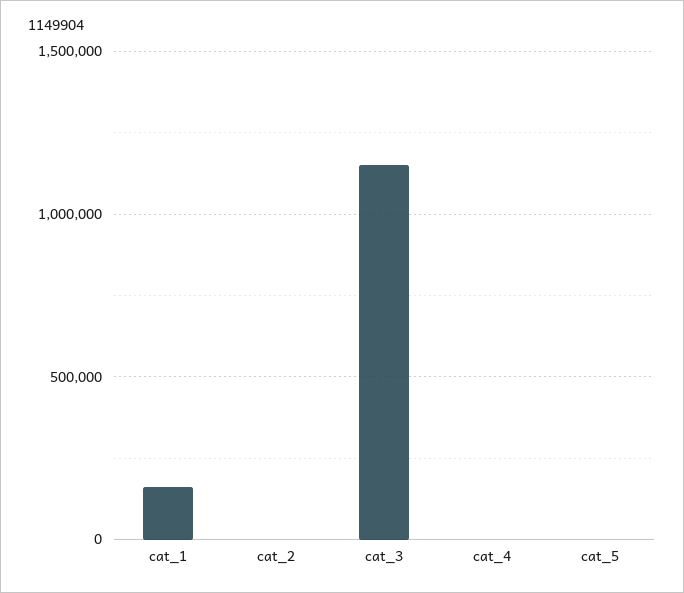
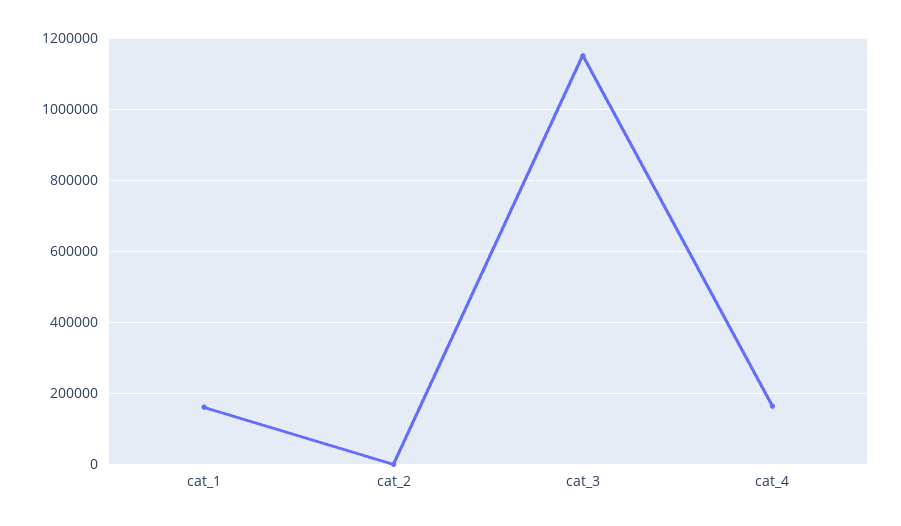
cat_4: 0 -> 160000
cat_5: 0 -> none

